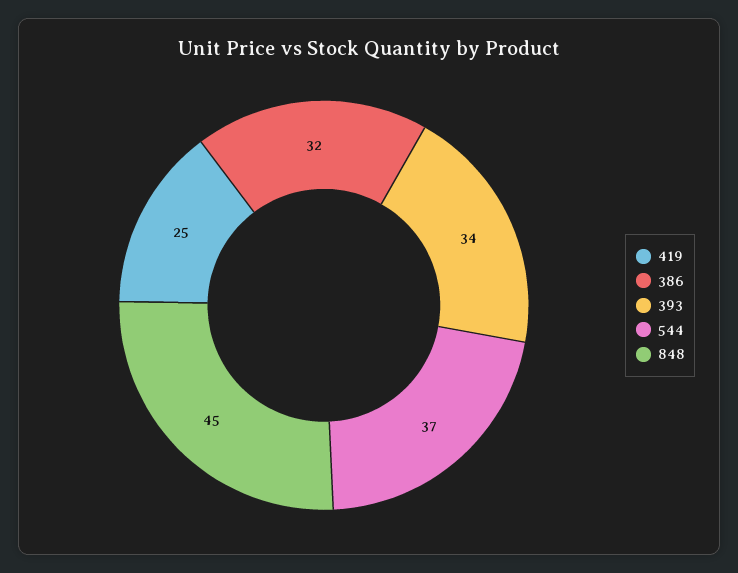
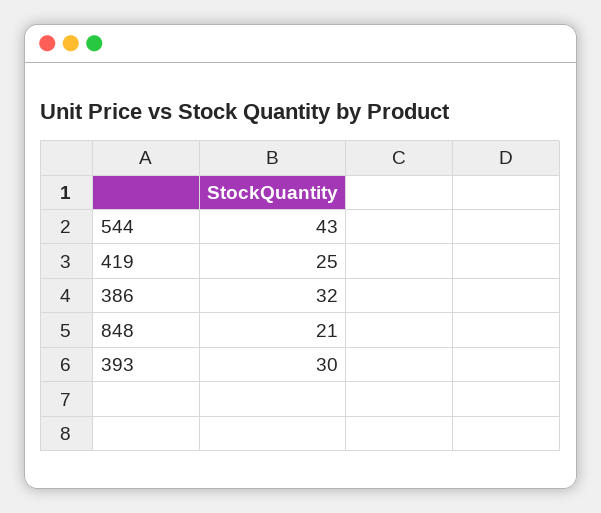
393: 34 -> 30
544: 37 -> 43
848: 45 -> 21

